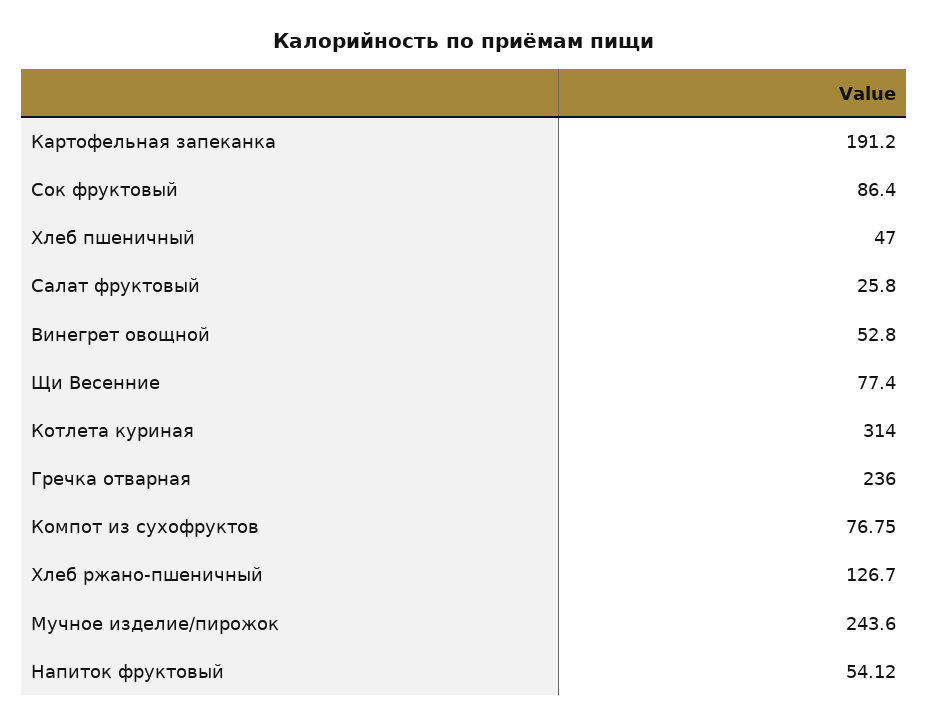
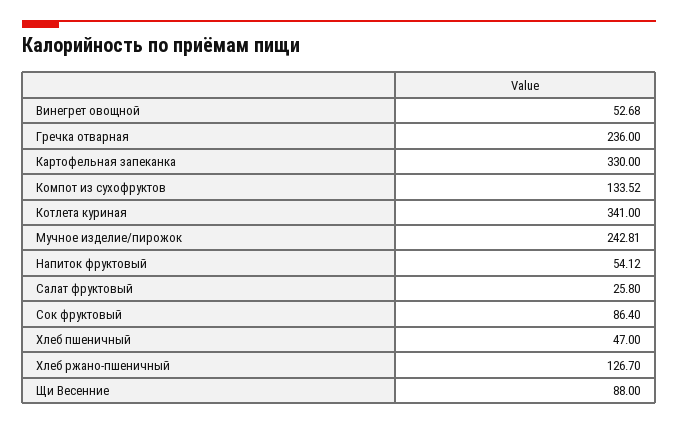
Картофельная запеканка: 191.2 -> 330
Винегрет овощной: 52.8 -> 52.68
Щи Весенние: 77.4 -> 88
Котлета куриная: 314 -> 341
Компот из сухофруктов: 76.75 -> 133.52
Мучное изделие/пирожок: 243.6 -> 242.81

